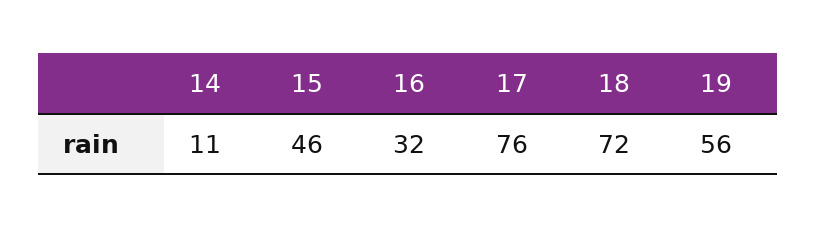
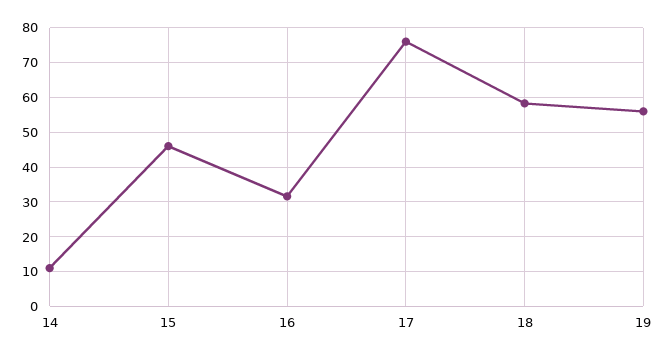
18: 72 -> 58

